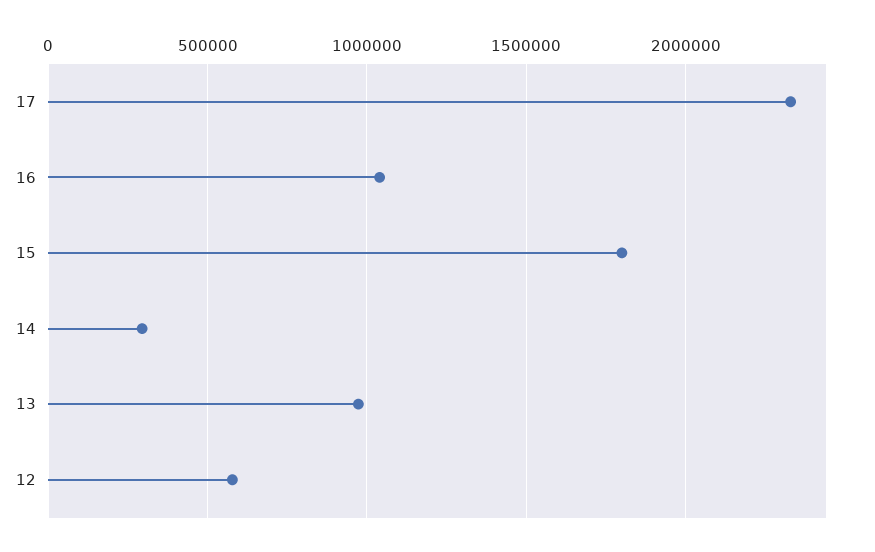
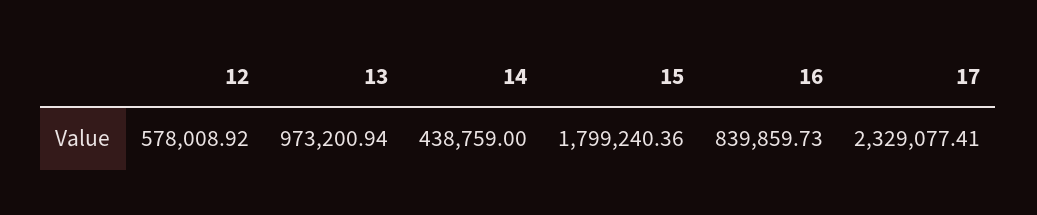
16: 1050000 -> 839859.73
14: 300000 -> 438759

